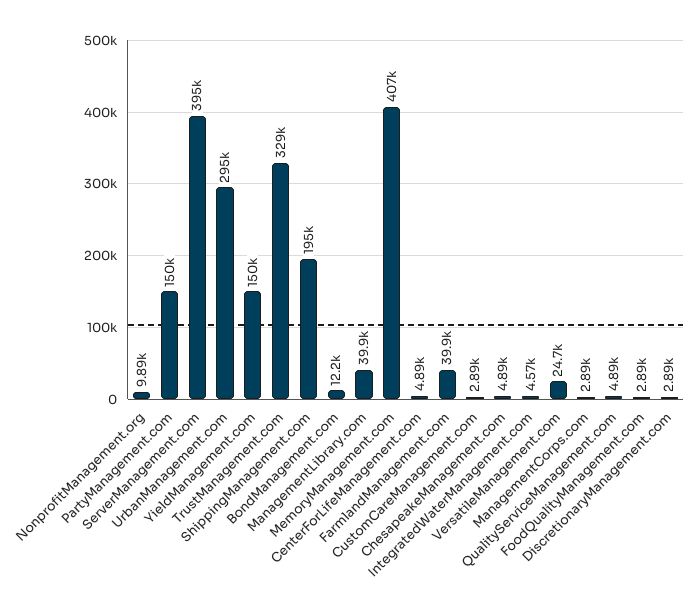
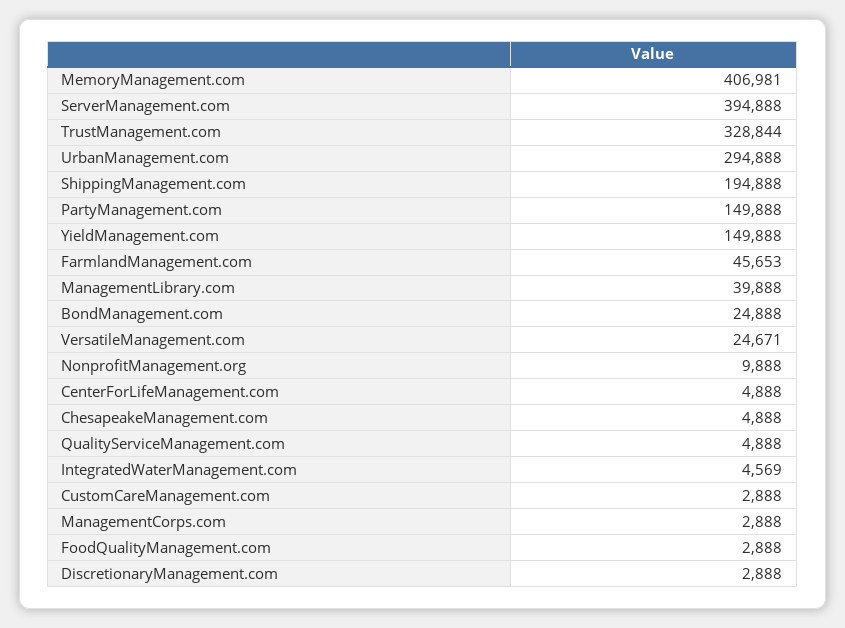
BondManagement.com: 12200 -> 24888
FarmlandManagement.com: 39900 -> 45653

